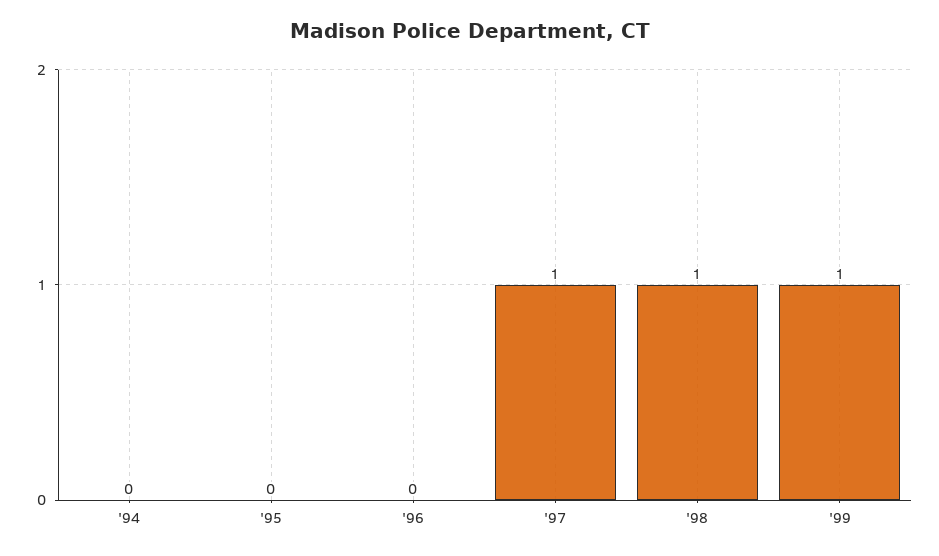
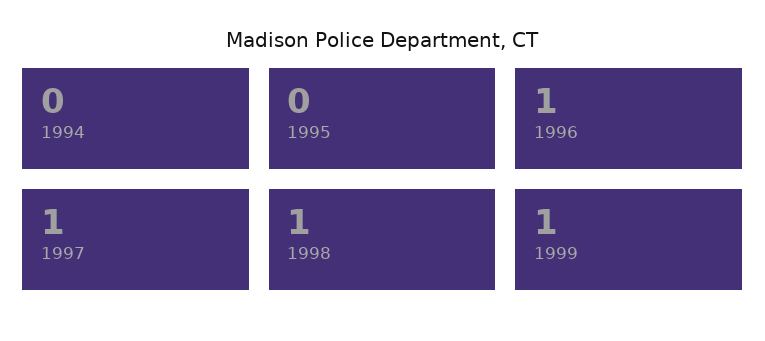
'96: 0 -> 1

